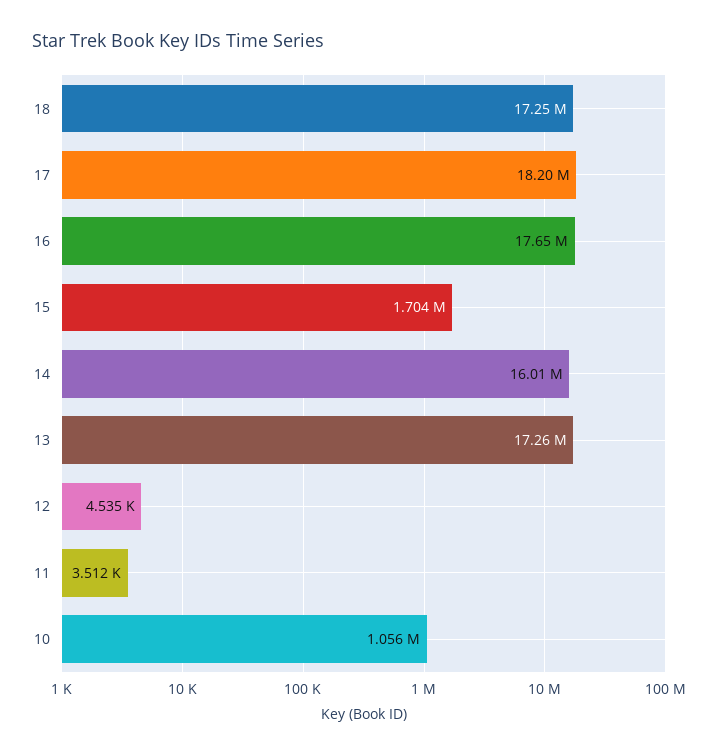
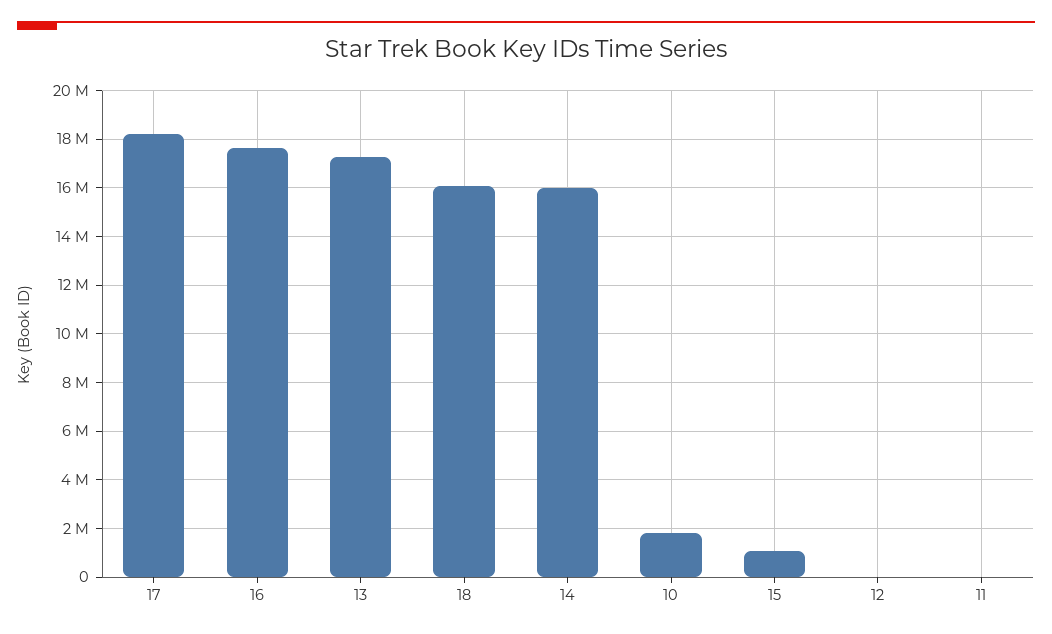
18: 17250000 -> 16000000
15: 1704000 -> 1000000
10: 1056000 -> 1750000

